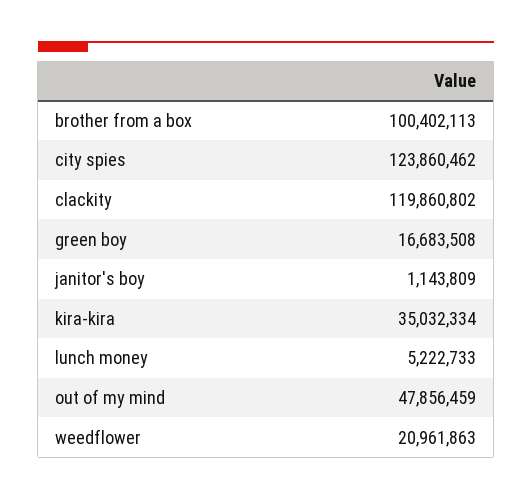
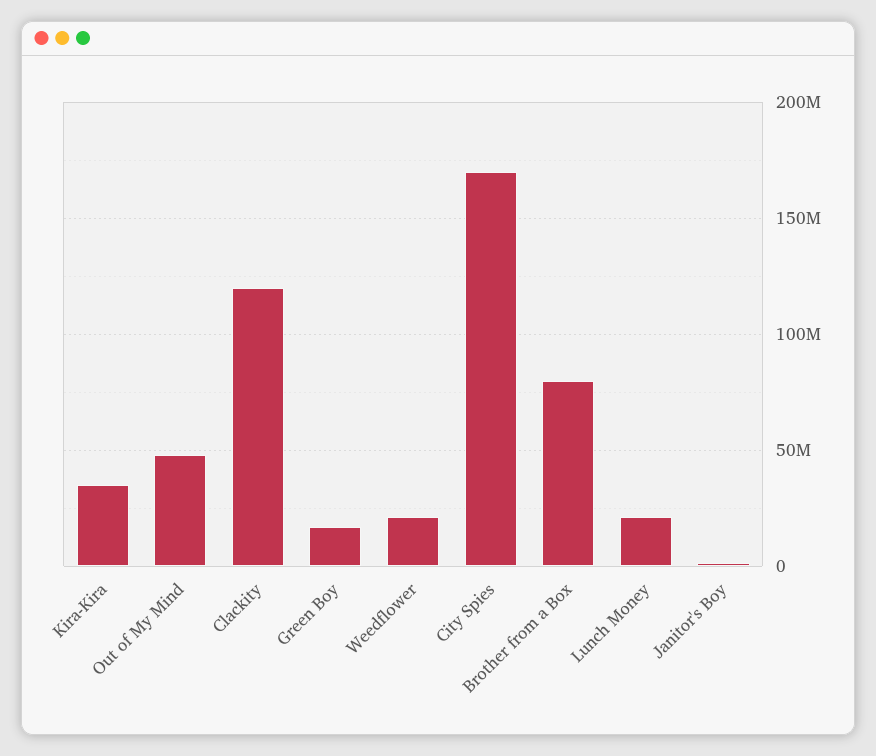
brother from a box: 100402113 -> 80000000
city spies: 123860462 -> 170000000
lunch money: 5222733 -> 20000000

